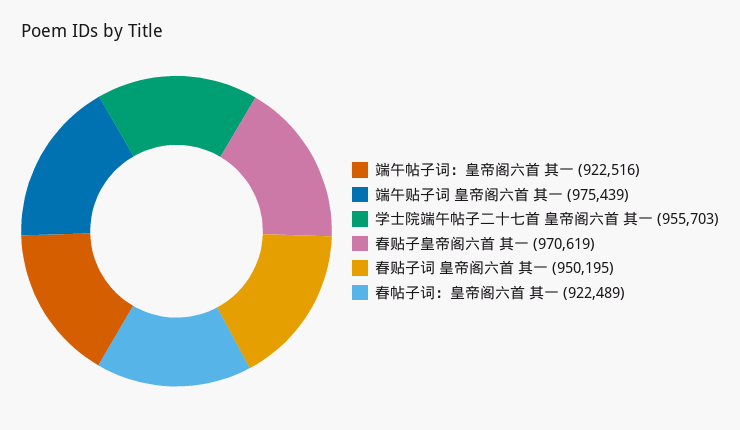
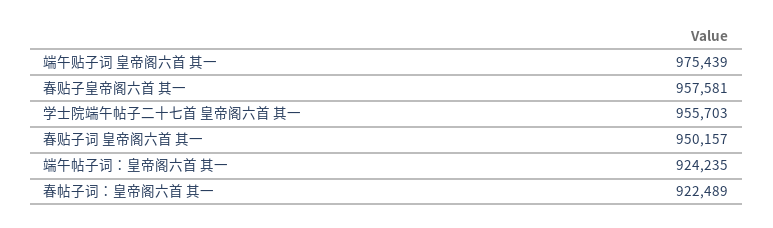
端午帖子词：皇帝阁六首 其一: 922516 -> 924235
春贴子皇帝阁六首 其一: 970619 -> 957581
春贴子词 皇帝阁六首 其一: 950195 -> 950157

